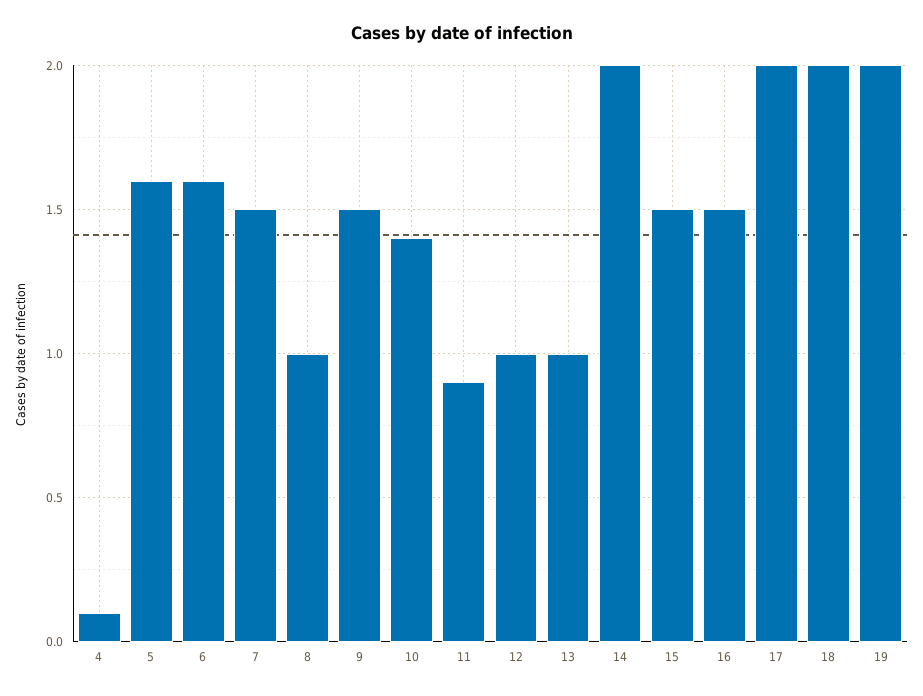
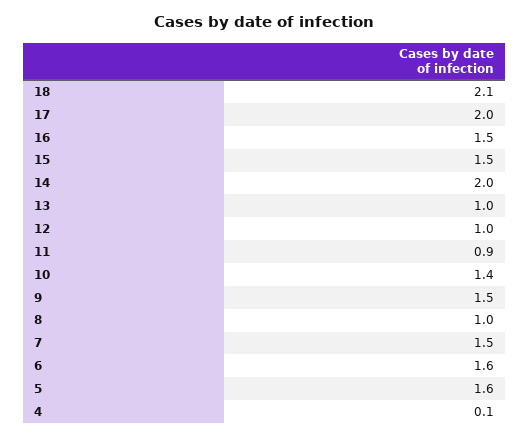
18: 2 -> 2.1
19: 2 -> none

